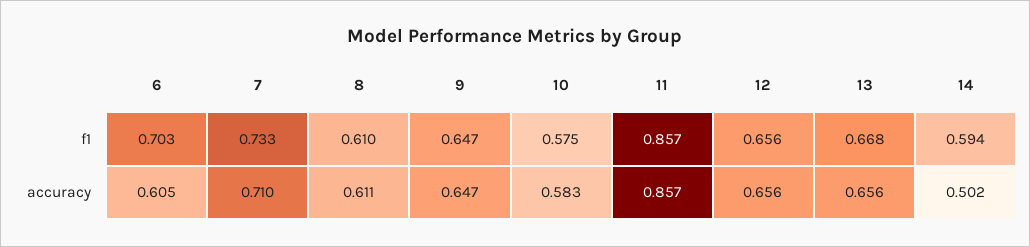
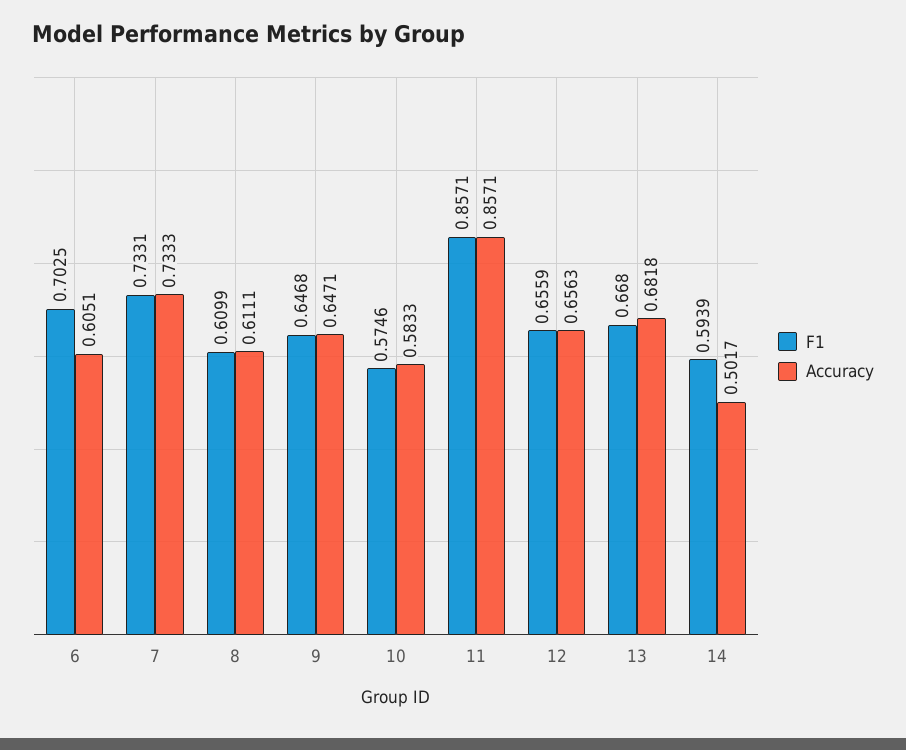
accuracy, 7: 0.71 -> 0.7333
accuracy, 13: 0.656 -> 0.6818

